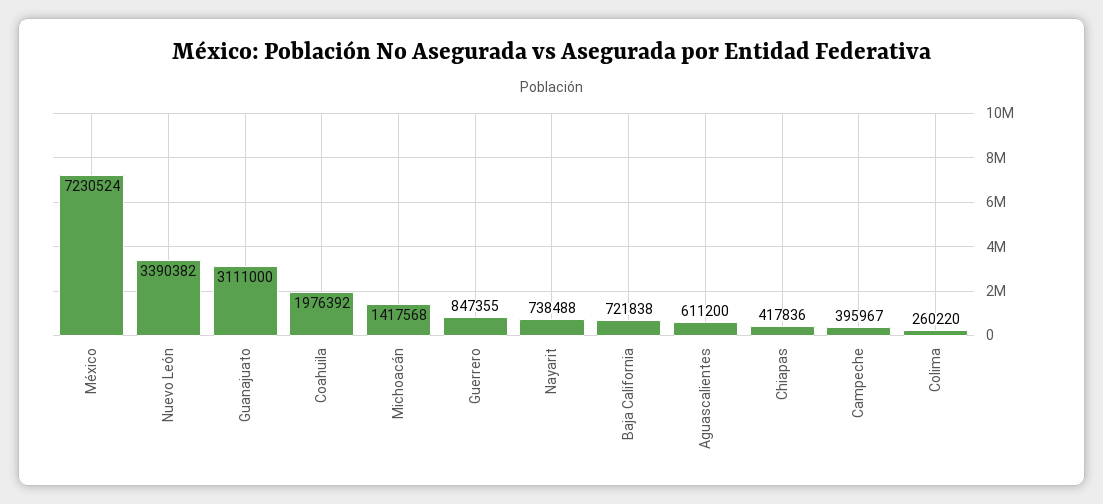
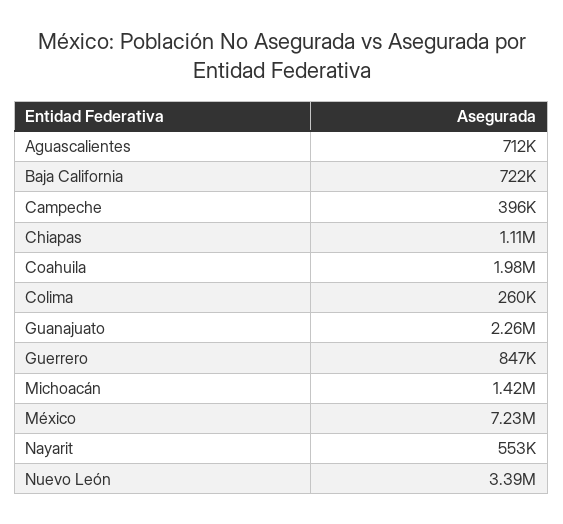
Guanajuato: 3111000 -> 2260000
Nayarit: 738488 -> 553000
Aguascalientes: 611200 -> 712000
Chiapas: 417836 -> 1110000

